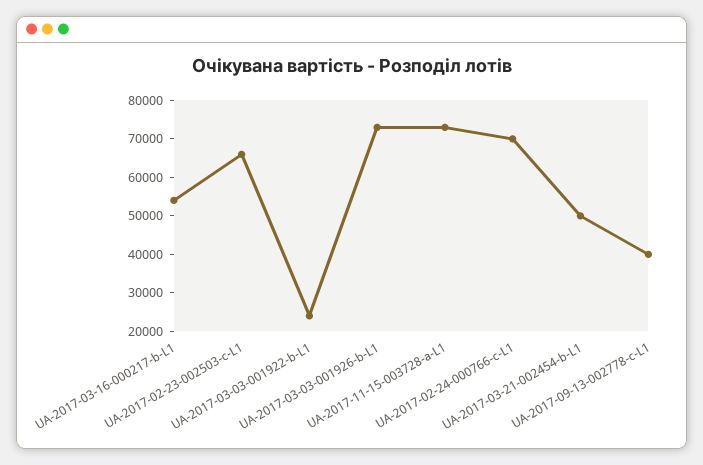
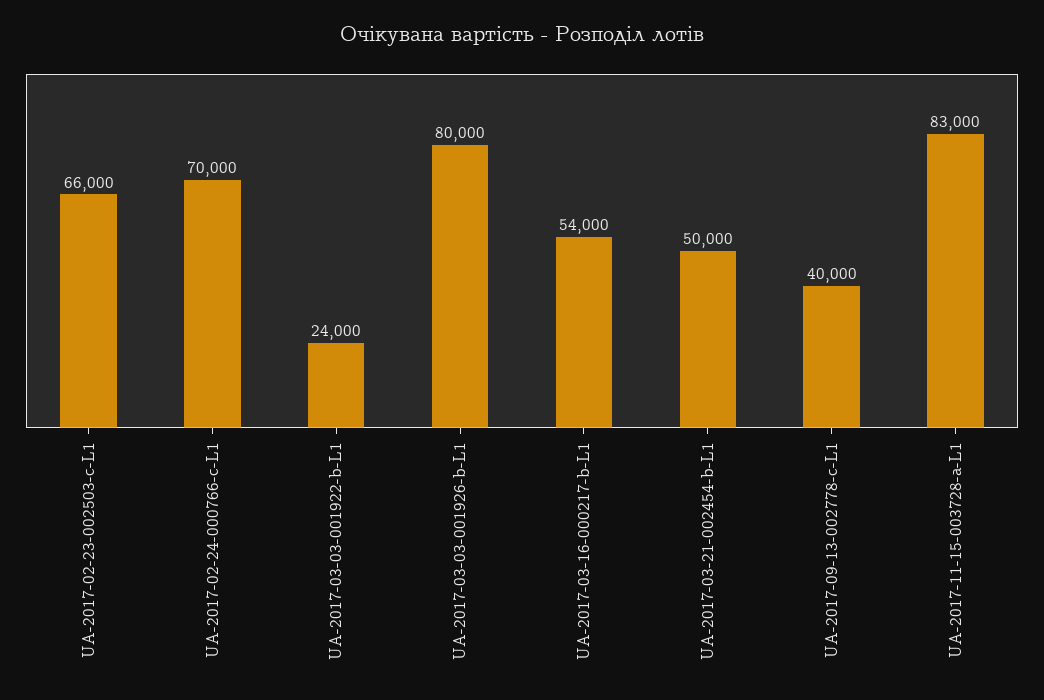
UA-2017-03-03-001926-b-L1: 72500 -> 80000
UA-2017-11-15-003728-a-L1: 72500 -> 83000

